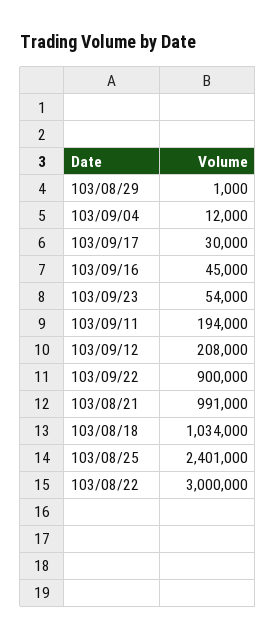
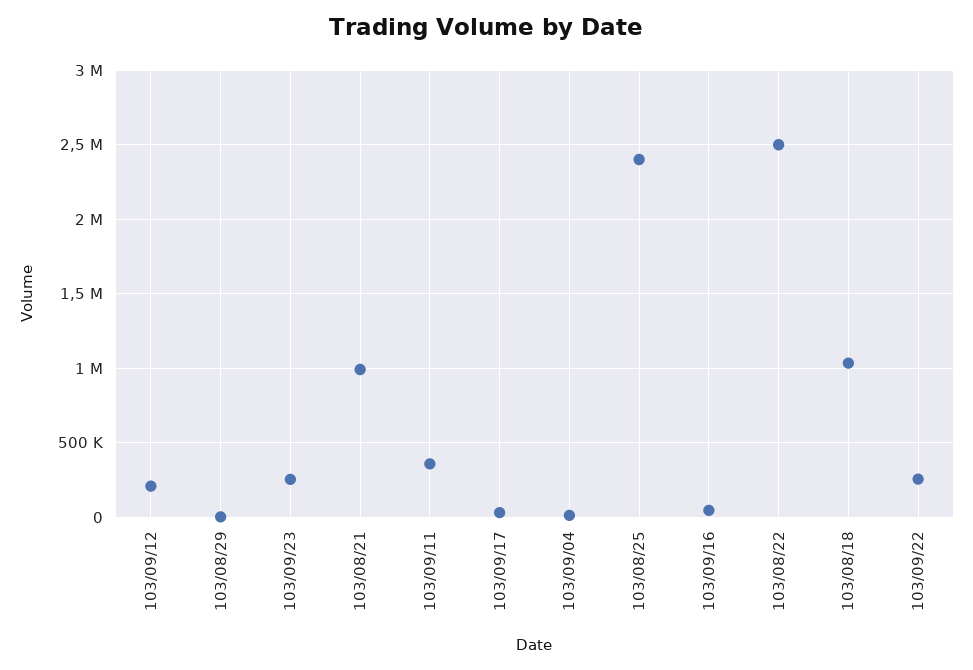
103/09/23: 54000 -> 250000
103/09/11: 194000 -> 350000
103/09/22: 900000 -> 250000
103/08/22: 3000000 -> 2500000

